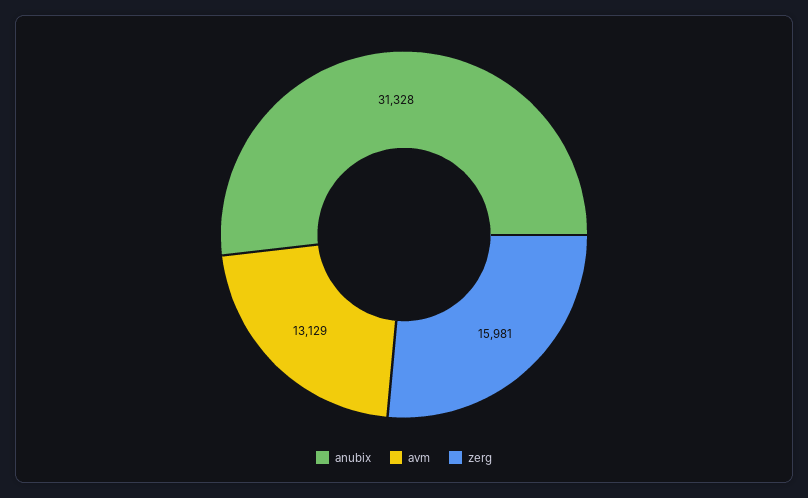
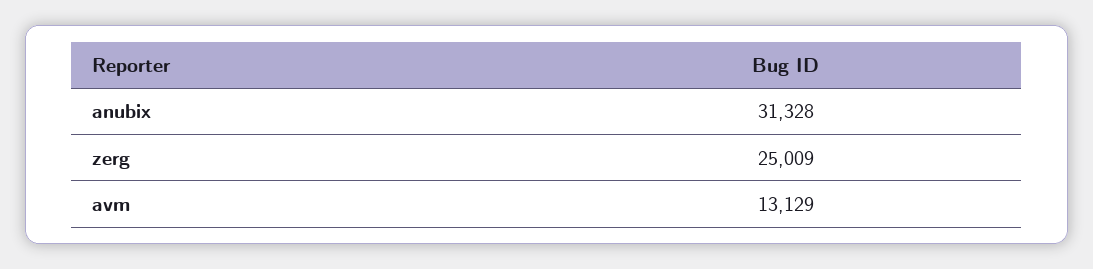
zerg: 15981 -> 25009

